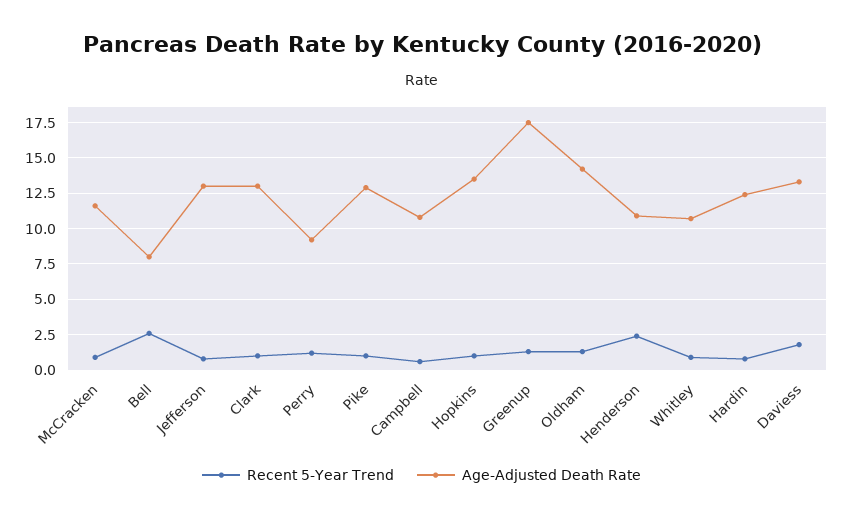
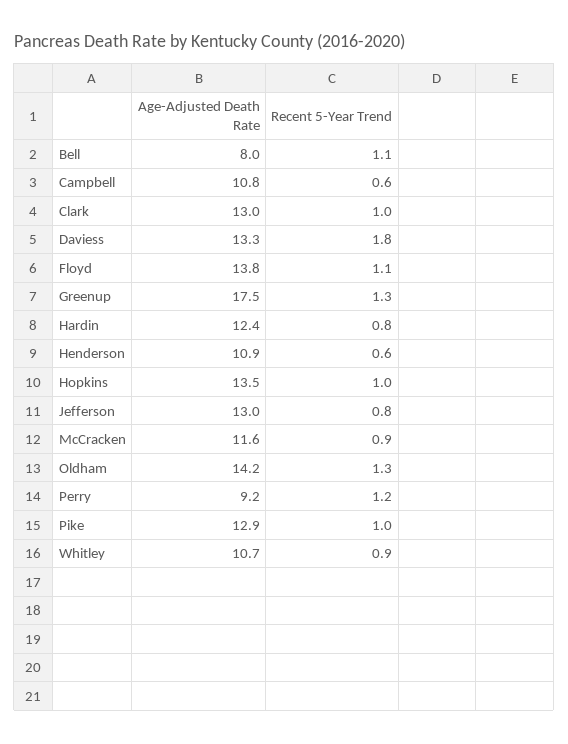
Recent 5-Year Trend, Bell: 2.5 -> 1.1
Recent 5-Year Trend, Henderson: 2.5 -> 0.6
Age-Adjusted Death Rate, Floyd: none -> 13.8
Recent 5-Year Trend, Floyd: none -> 1.1

